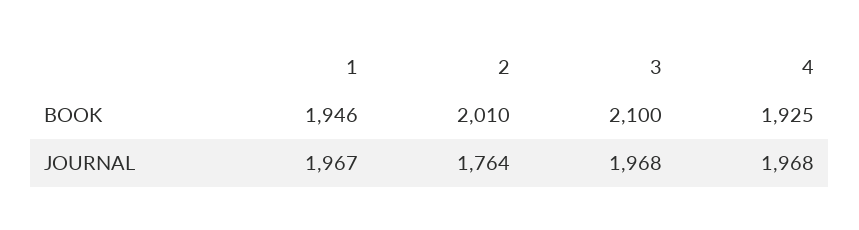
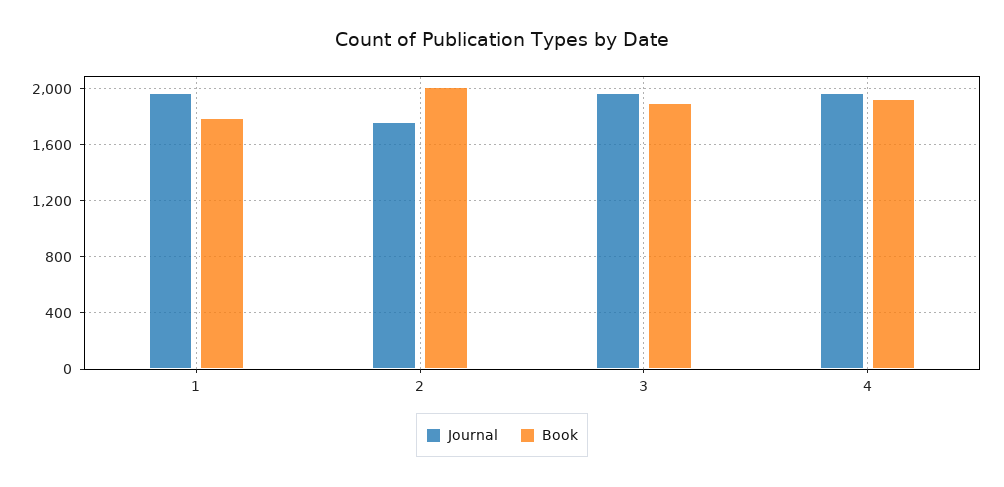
BOOK, 1: 1946 -> 1800
BOOK, 3: 2100 -> 1900

